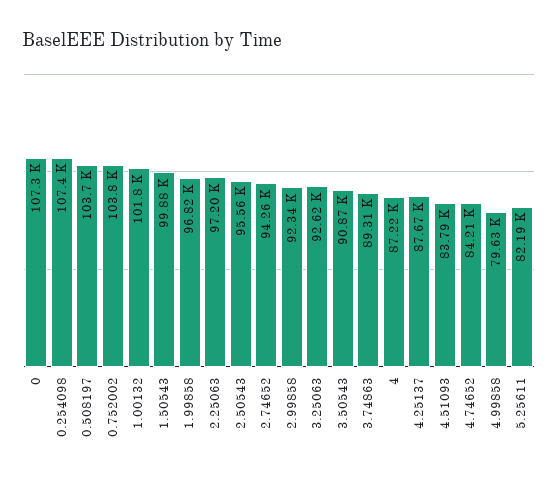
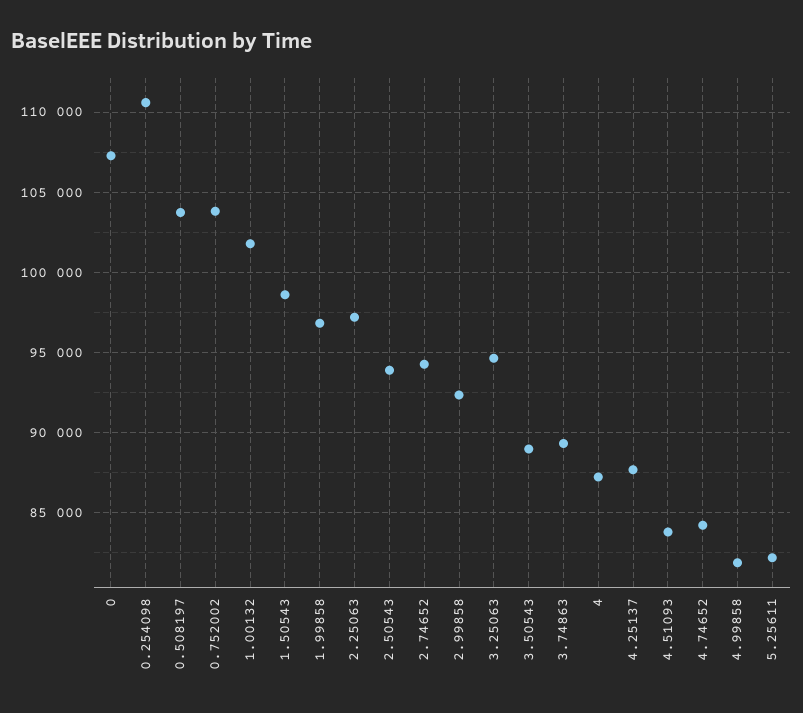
0.254098: 107400 -> 110500
1.50543: 99880 -> 98500
2.50543: 95560 -> 94000
3.25063: 92620 -> 94500
3.50543: 90870 -> 89000
4.99858: 79630 -> 82000

